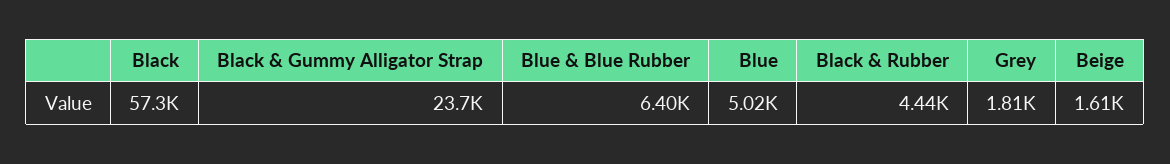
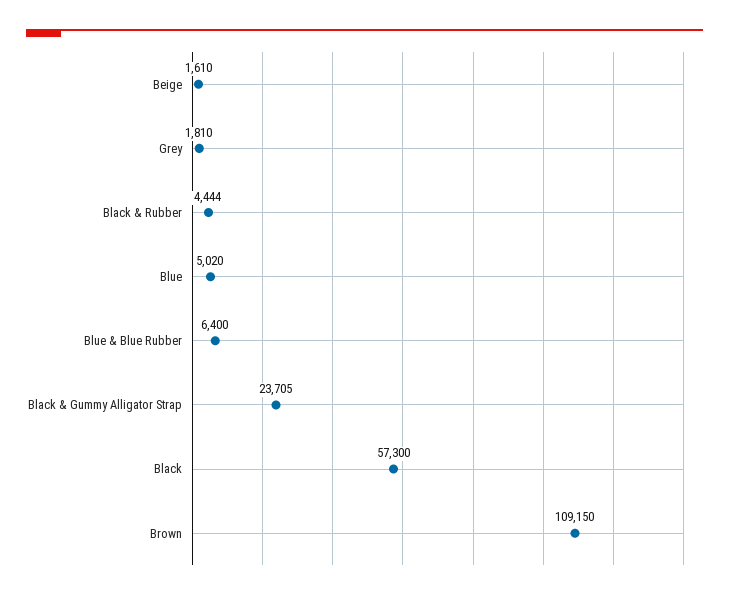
Brown: none -> 109150

